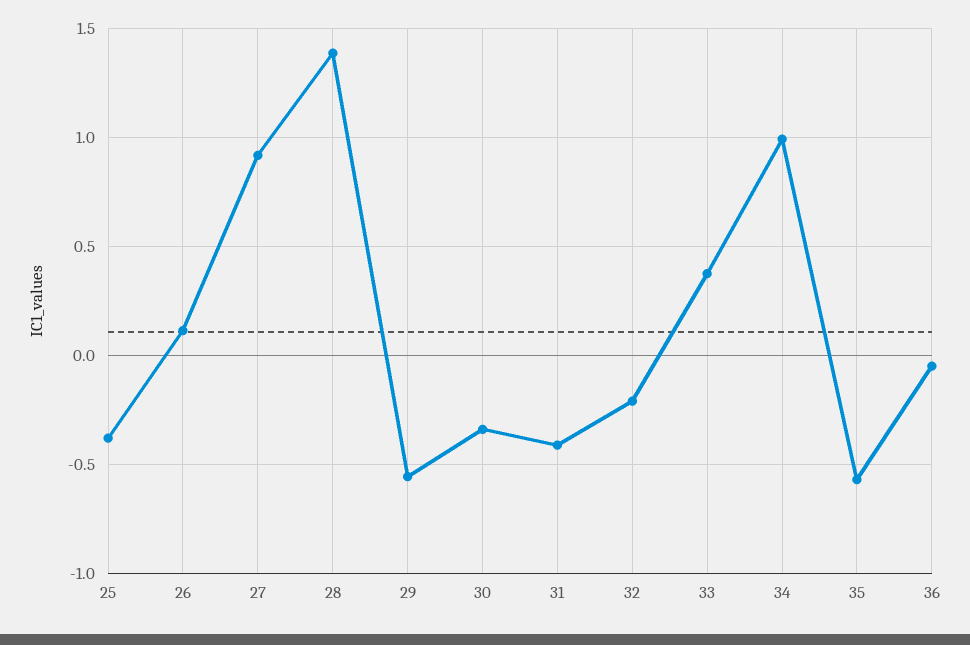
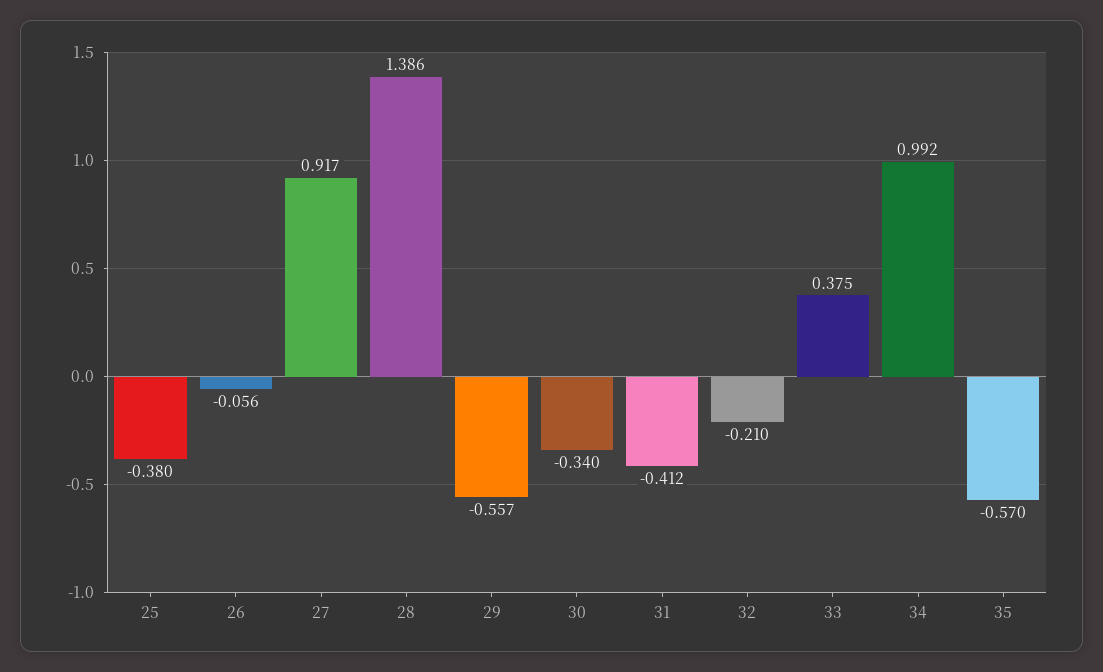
26: 0.1 -> -0.056
36: -0.05 -> none

